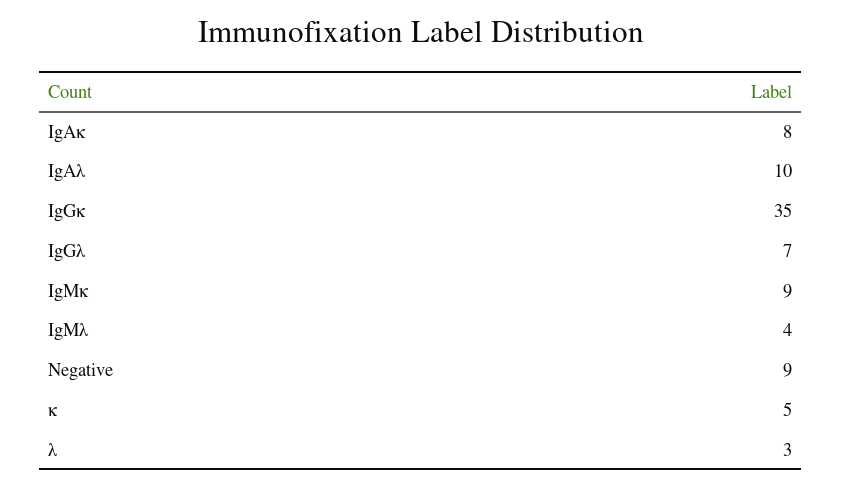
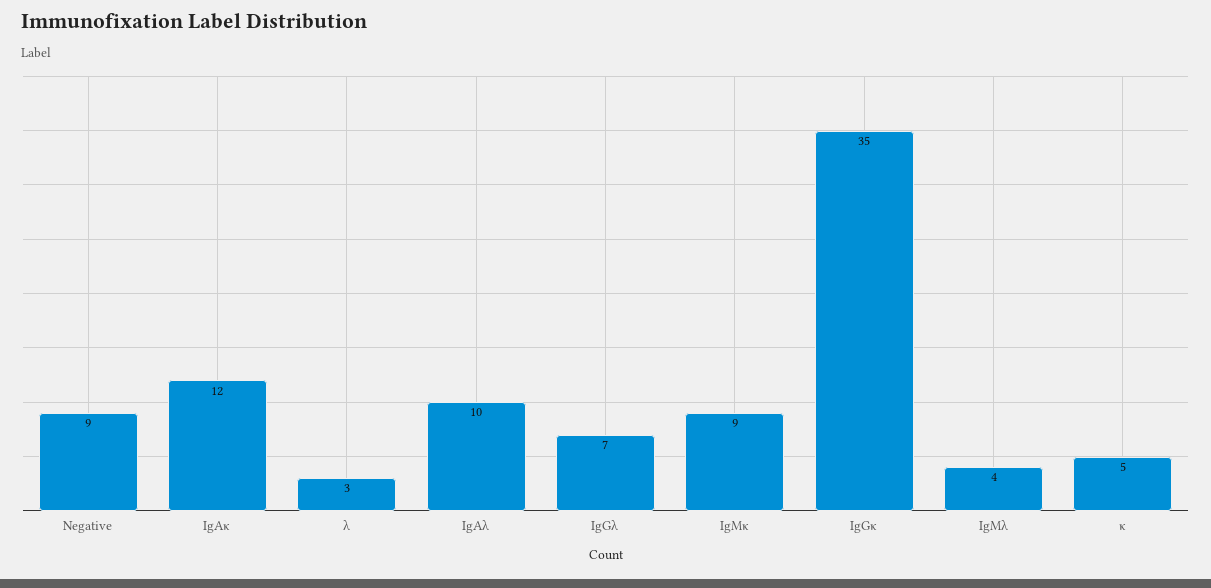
IgAκ: 8 -> 12

